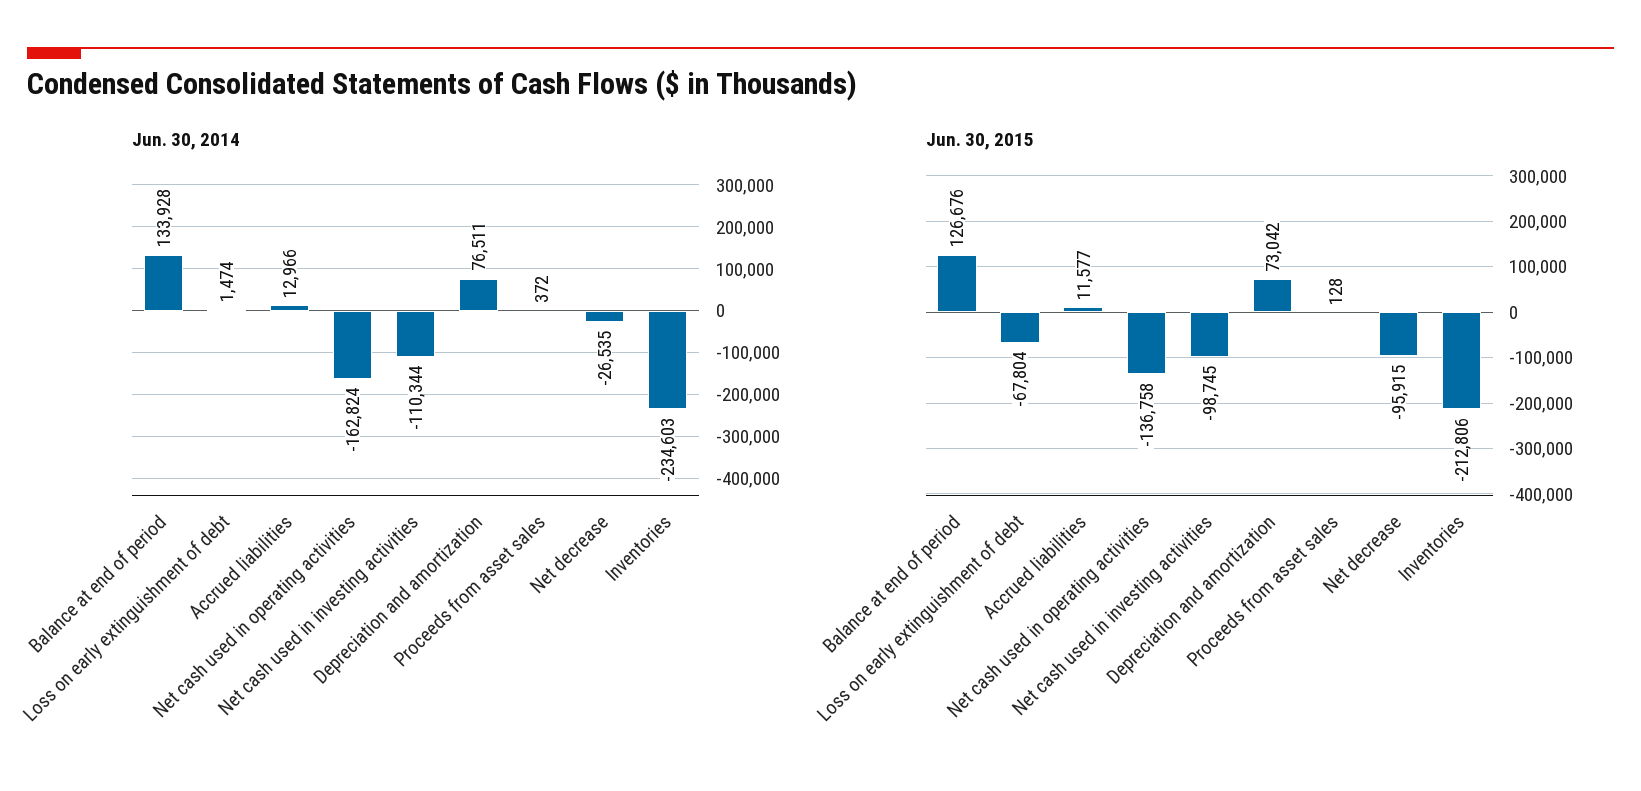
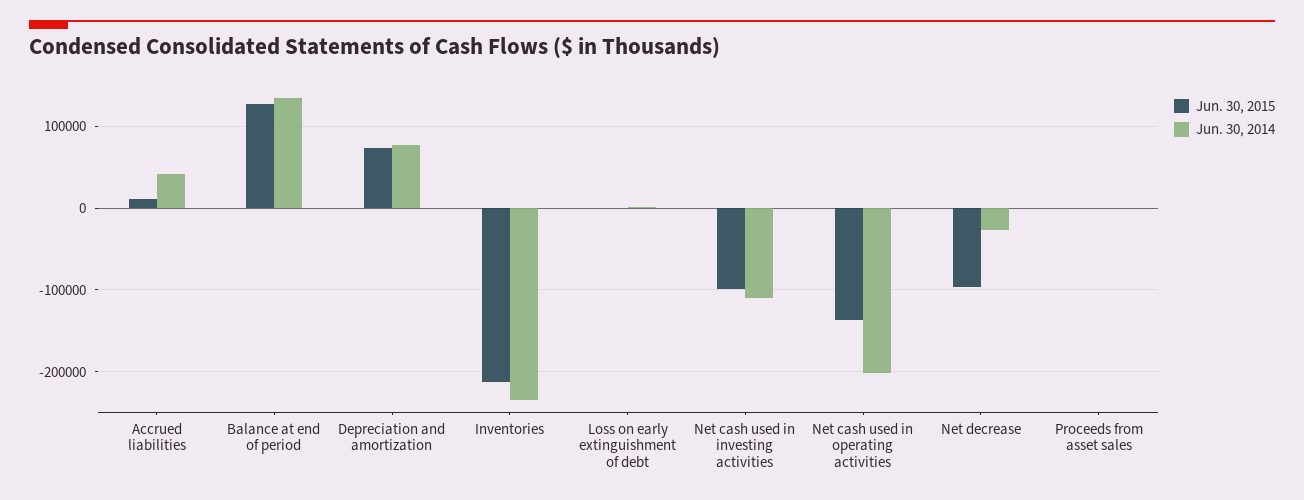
Jun. 30, 2014, Accrued liabilities: 12966 -> 40000
Jun. 30, 2014, Net cash used in operating activities: -162824 -> -200000
Jun. 30, 2015, Loss on early extinguishment of debt: -67804 -> 0

